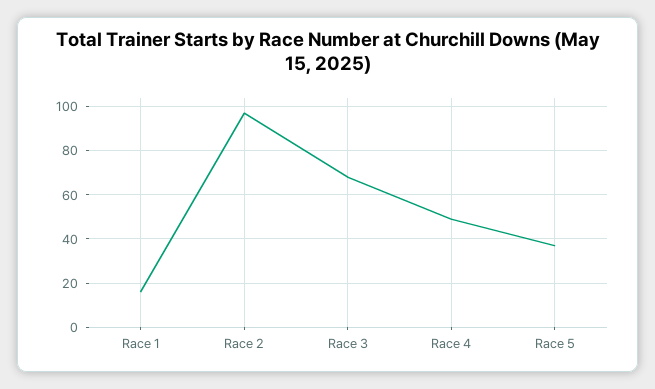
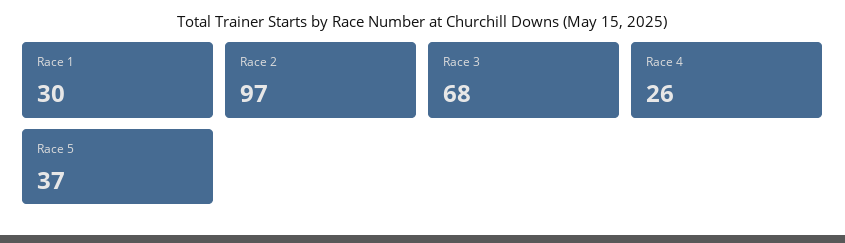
Race 1: 15 -> 30
Race 4: 50 -> 26

